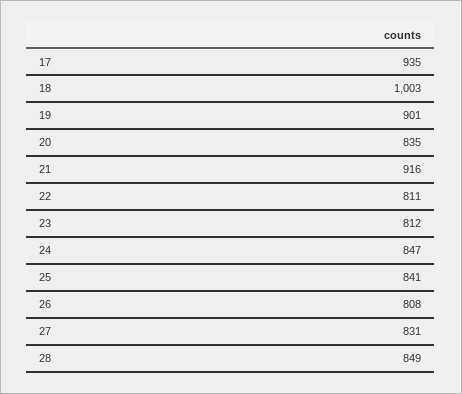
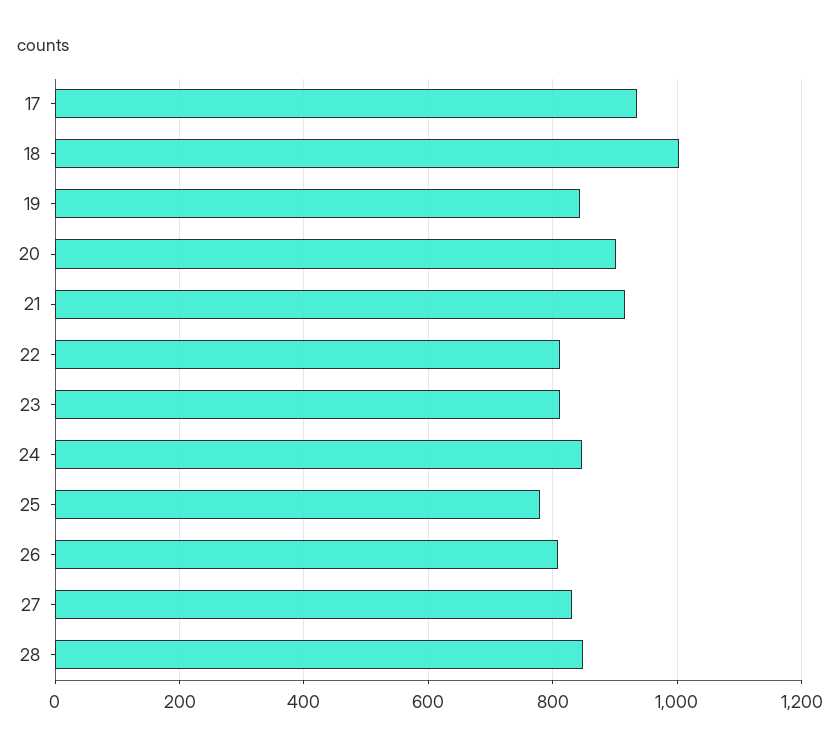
19: 901 -> 840
20: 835 -> 900
25: 841 -> 780

